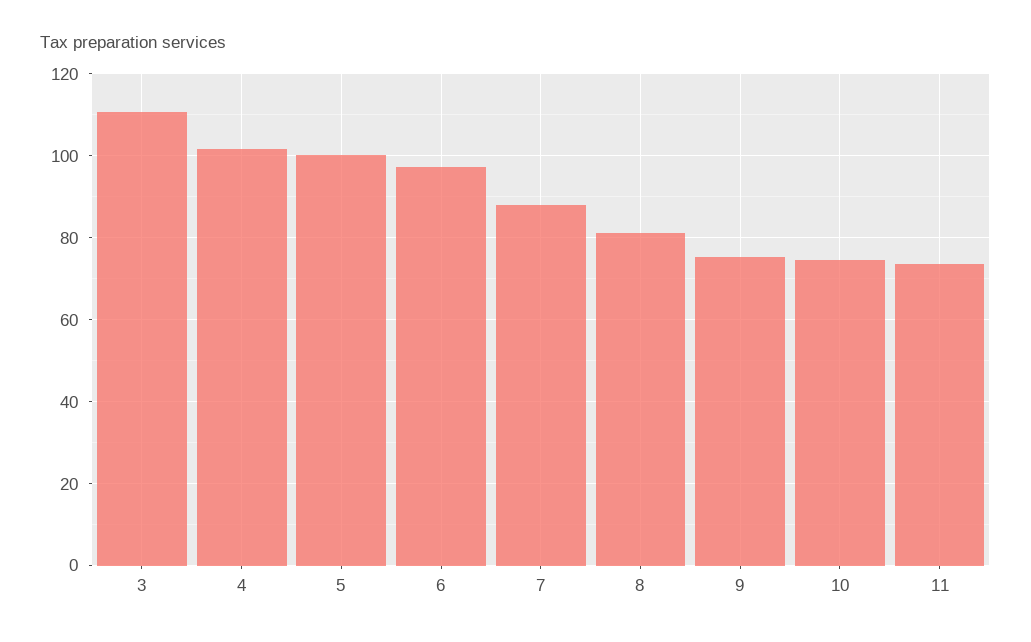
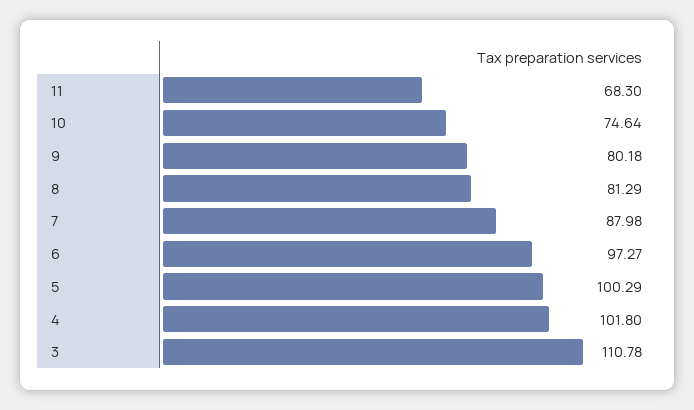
9: 76 -> 80.18
11: 74 -> 68.3

